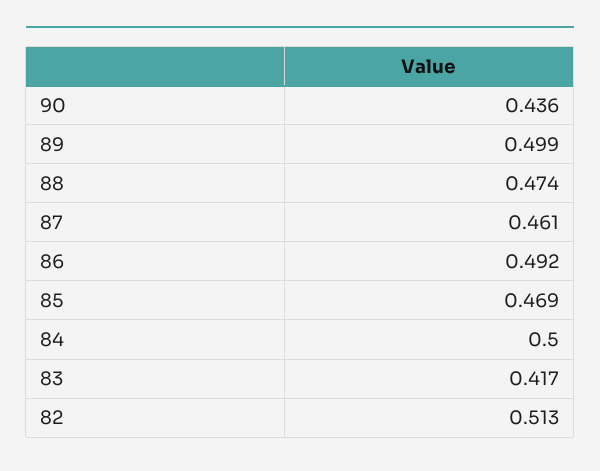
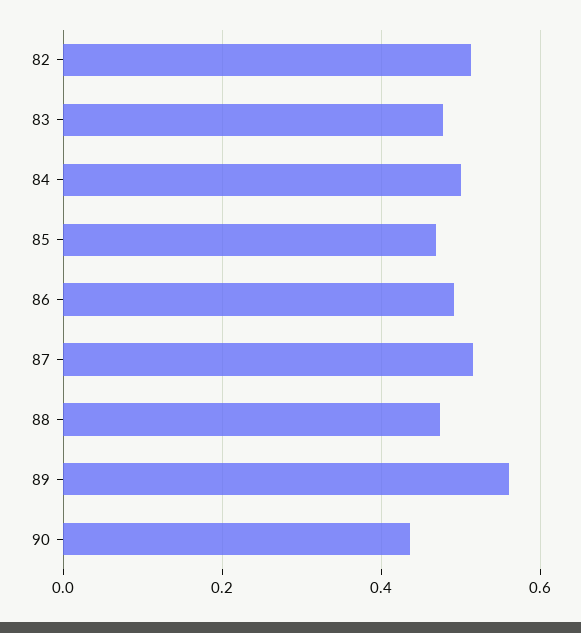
89: 0.499 -> 0.56
87: 0.461 -> 0.52
83: 0.417 -> 0.48

